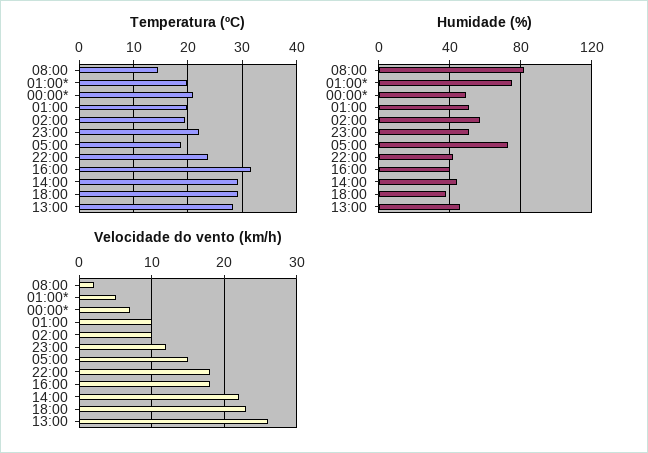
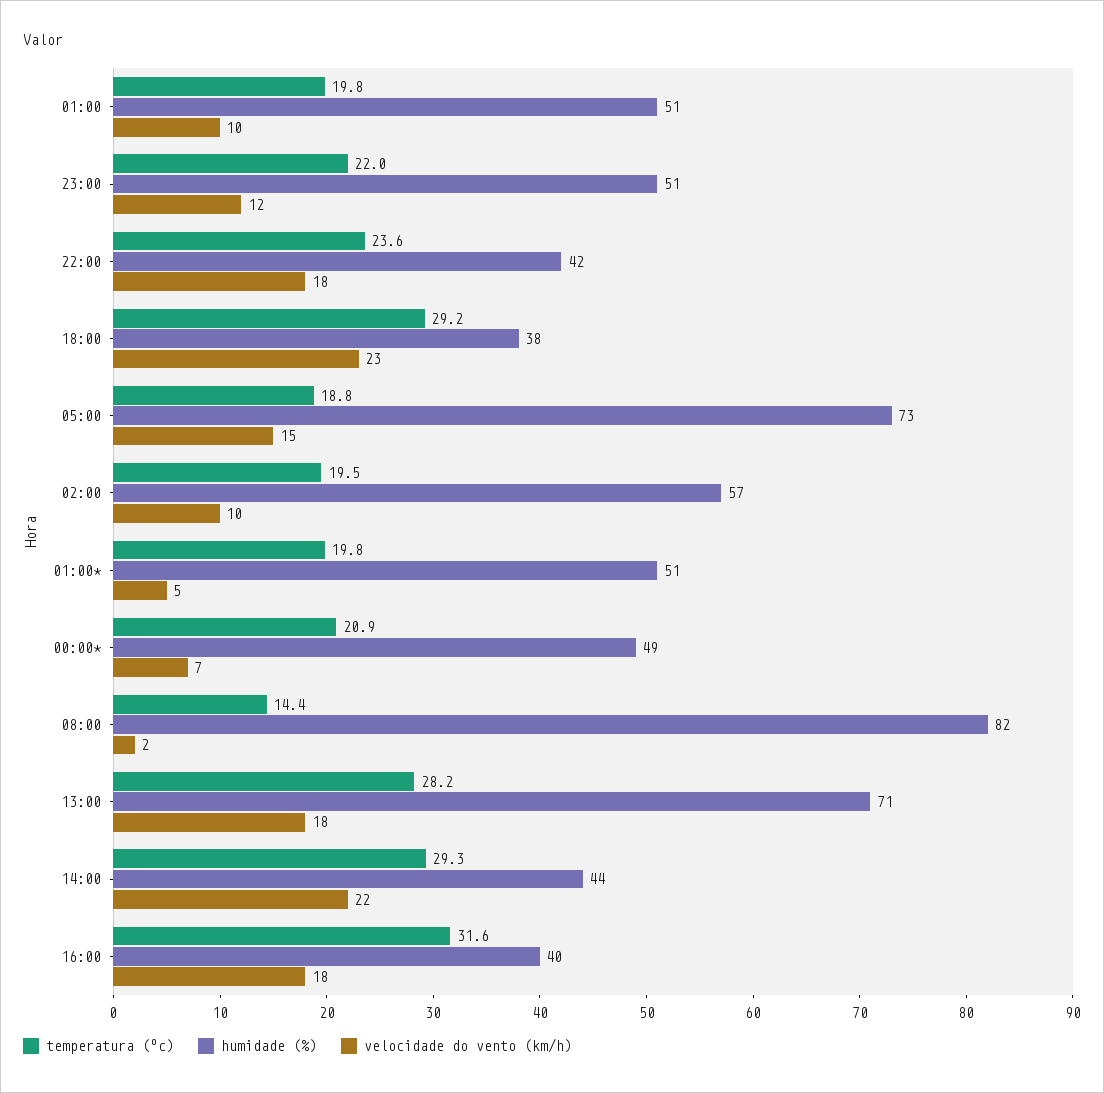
Humidade (%), 01:00*: 75 -> 51
Humidade (%), 13:00: 45 -> 71
Velocidade do vento (km/h), 13:00: 26 -> 18

